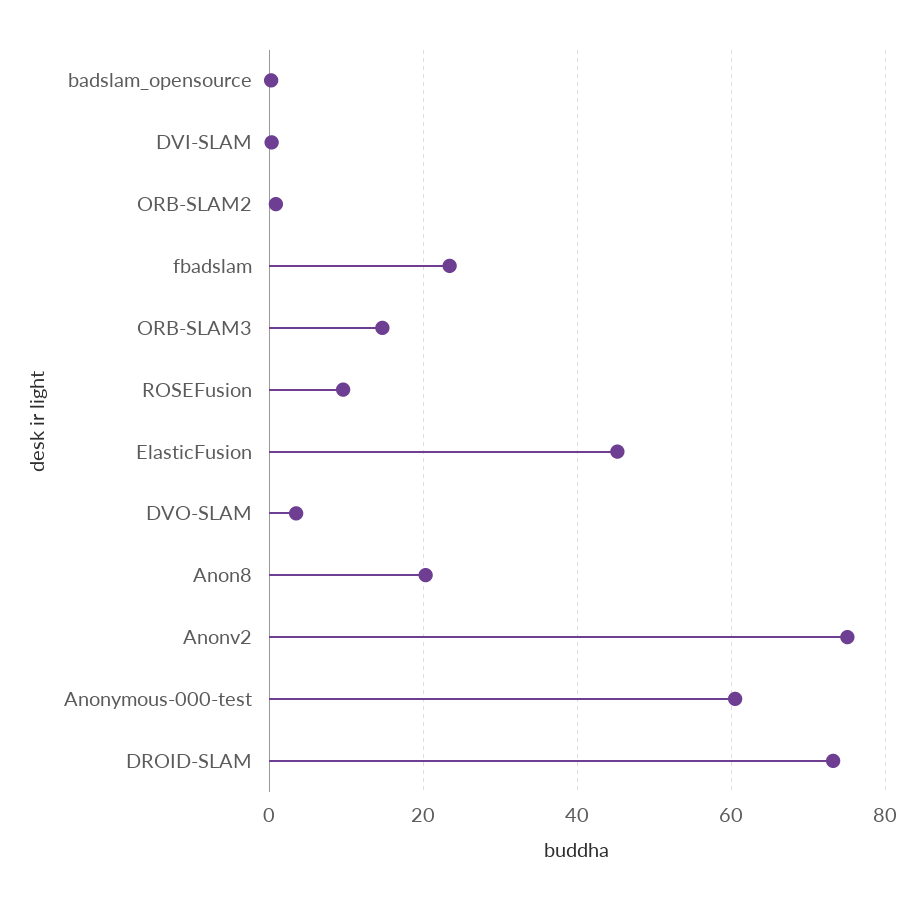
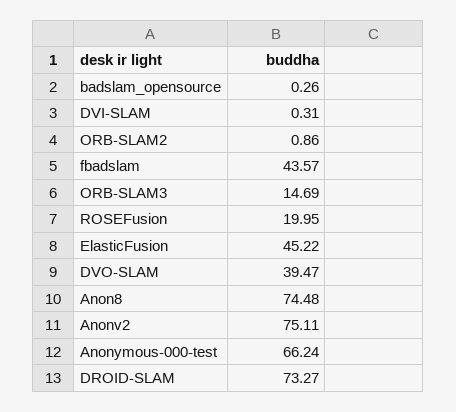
fbadslam: 24 -> 43.57
ROSEFusion: 10 -> 19.95
DVO-SLAM: 4 -> 39.47
Anon8: 20 -> 74.48
Anonymous-000-test: 60 -> 66.24

